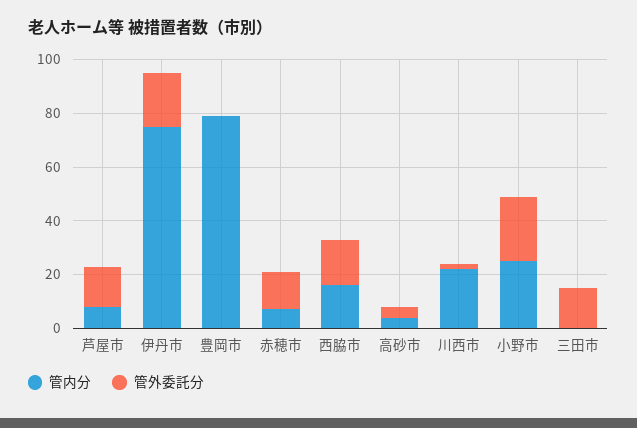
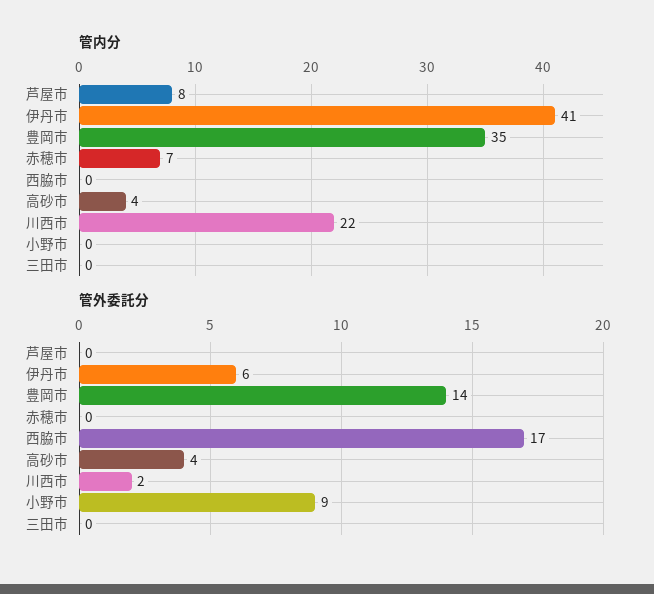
管外委託分, 芦屋市: 15 -> 0
管内分, 伊丹市: 75 -> 41
管外委託分, 伊丹市: 20 -> 6
管内分, 豊岡市: 80 -> 35
管外委託分, 豊岡市: 0 -> 14
管外委託分, 赤穂市: 15 -> 0
管内分, 西脇市: 15 -> 0
管内分, 小野市: 25 -> 0
管外委託分, 小野市: 25 -> 9
管外委託分, 三田市: 15 -> 0

